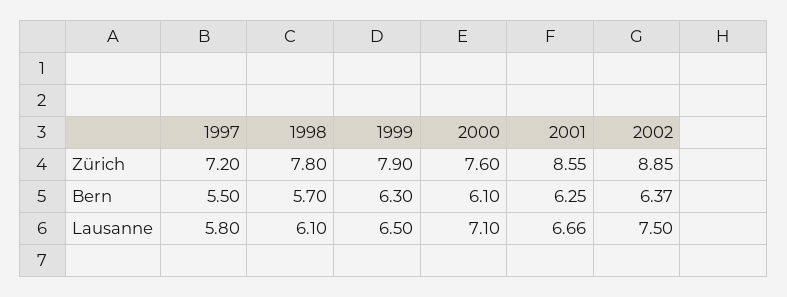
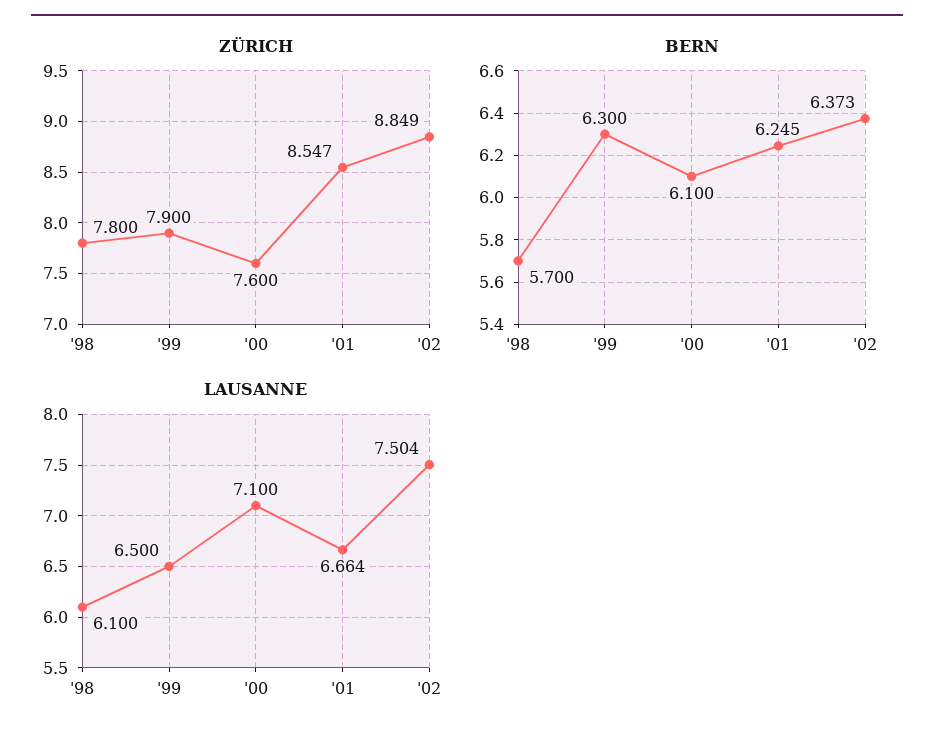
Zürich, 1997: 7.2 -> none
Bern, 1997: 5.5 -> none
Lausanne, 1997: 5.8 -> none

